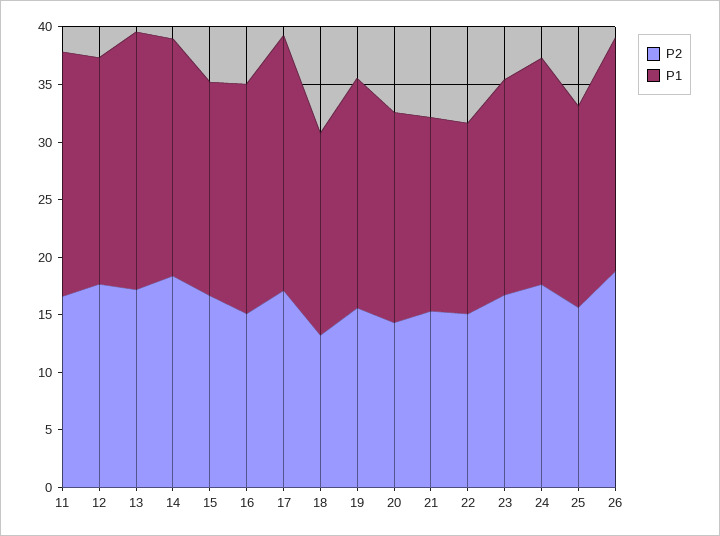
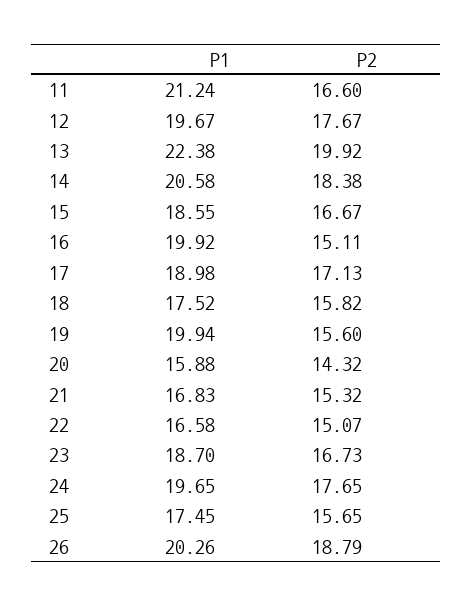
P2, 13: 17 -> 19.92
P1, 17: 22 -> 18.98
P2, 18: 13 -> 15.82
P1, 20: 18 -> 15.88

